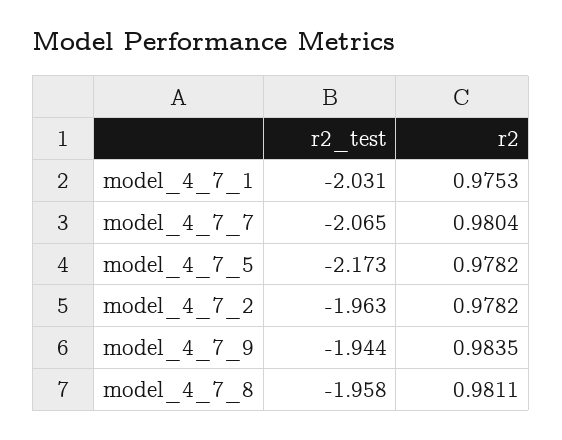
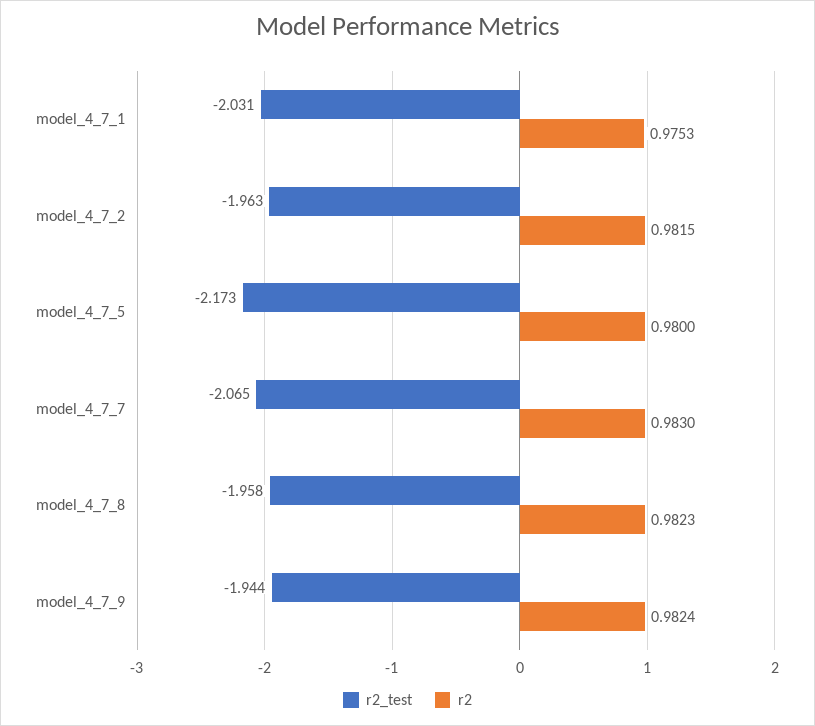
r2, model_4_7_7: 0.9804 -> 0.983
r2, model_4_7_5: 0.9782 -> 0.98
r2, model_4_7_2: 0.9782 -> 0.9815
r2, model_4_7_9: 0.9835 -> 0.9824
r2, model_4_7_8: 0.9811 -> 0.9823

